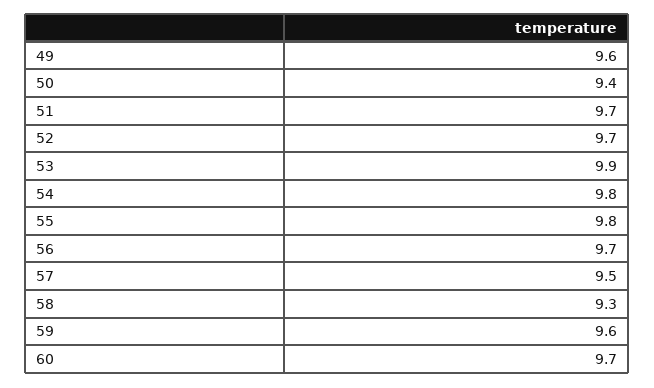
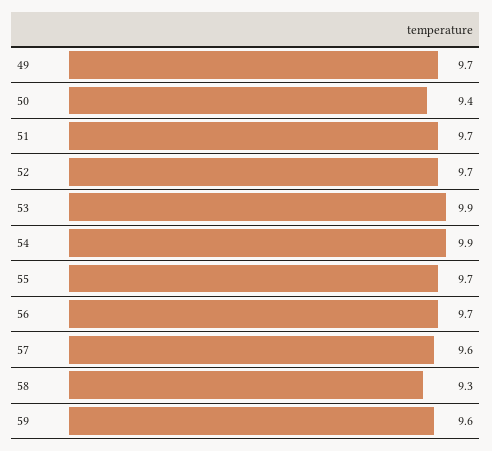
49: 9.6 -> 9.7
54: 9.8 -> 9.9
55: 9.8 -> 9.7
57: 9.5 -> 9.6
60: 9.7 -> none

